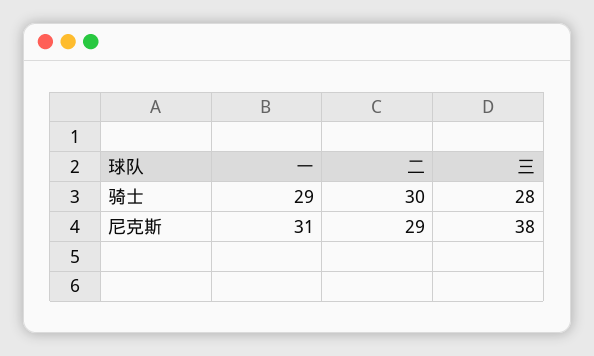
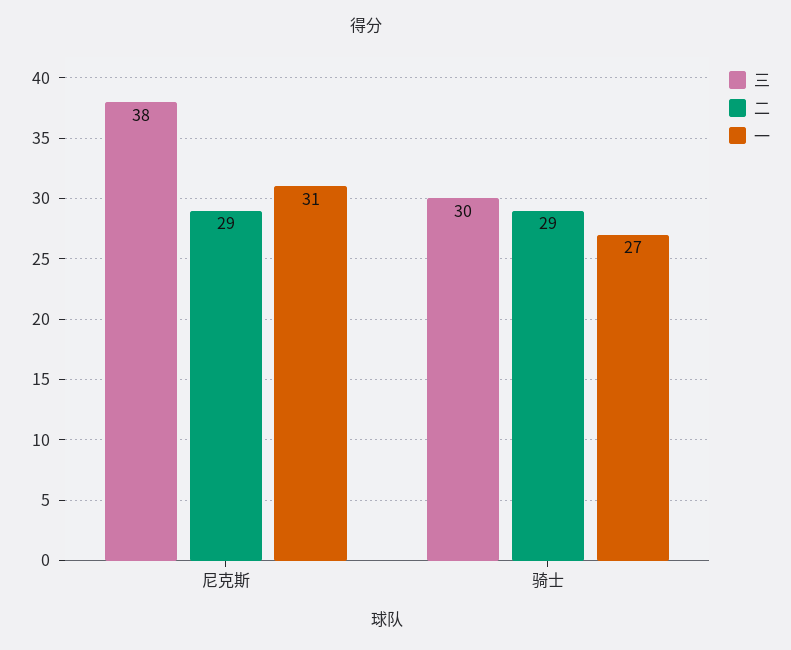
一, 骑士: 29 -> 27
二, 骑士: 30 -> 29
三, 骑士: 28 -> 30

